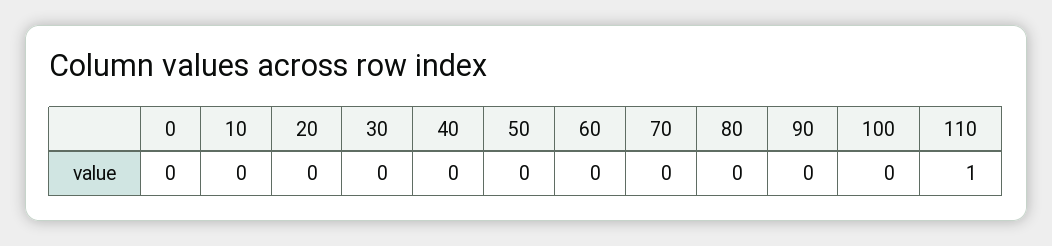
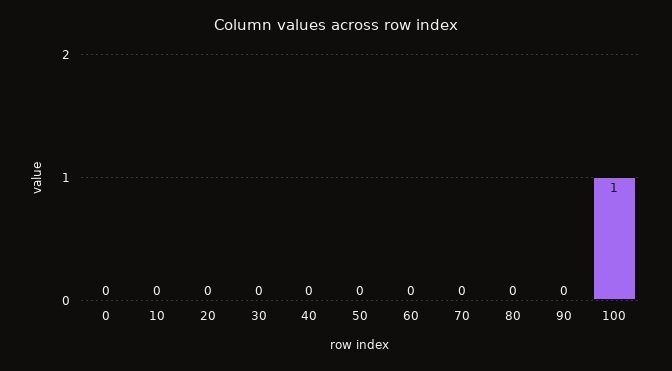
100: 0 -> 1
110: 1 -> none

